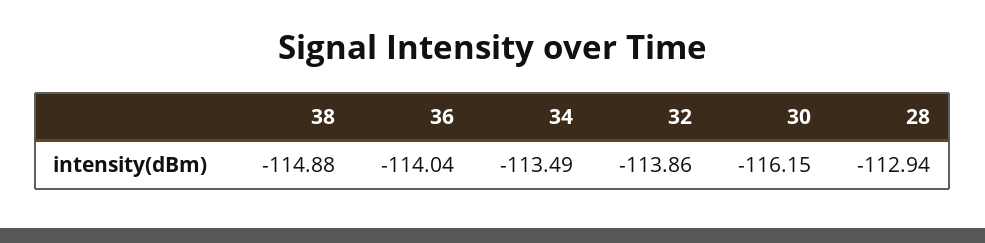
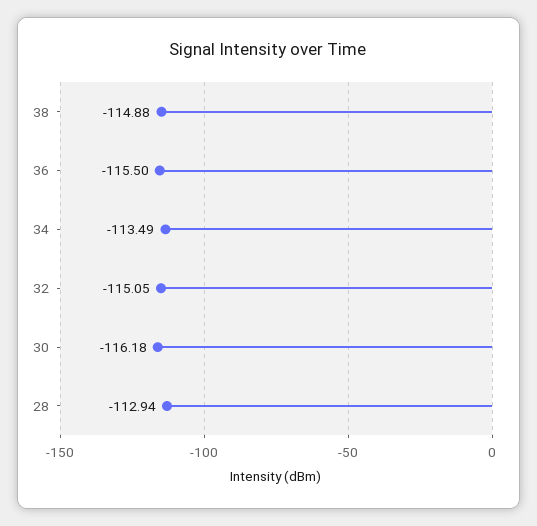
36: -114.04 -> -115.5
32: -113.86 -> -115.05
30: -116.15 -> -116.18

